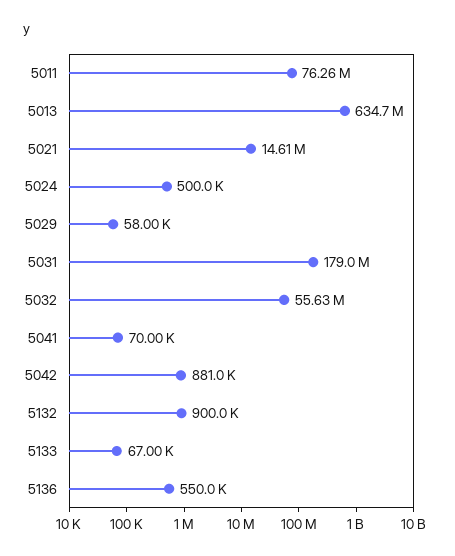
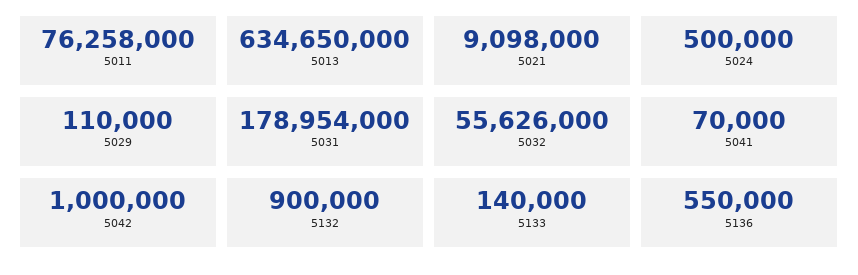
5021: 14610000 -> 9098000
5029: 58000 -> 110000
5042: 881000 -> 1000000
5133: 67000 -> 140000

